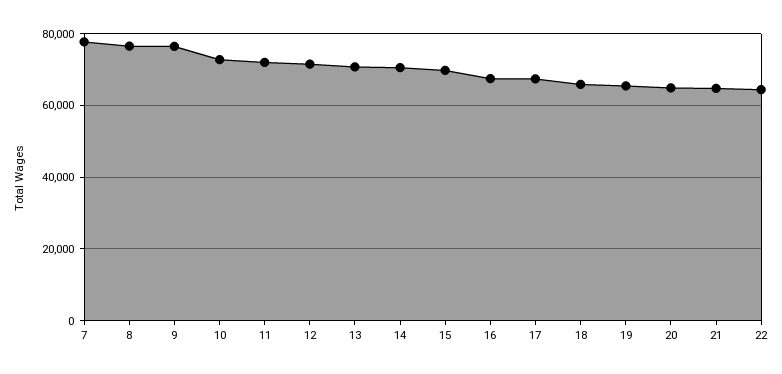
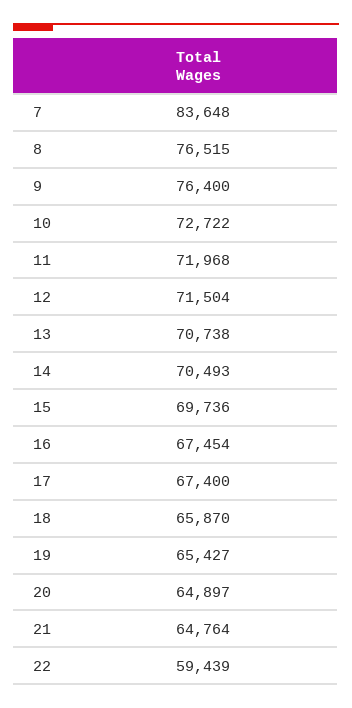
7: 78000 -> 83648
22: 64000 -> 59439

